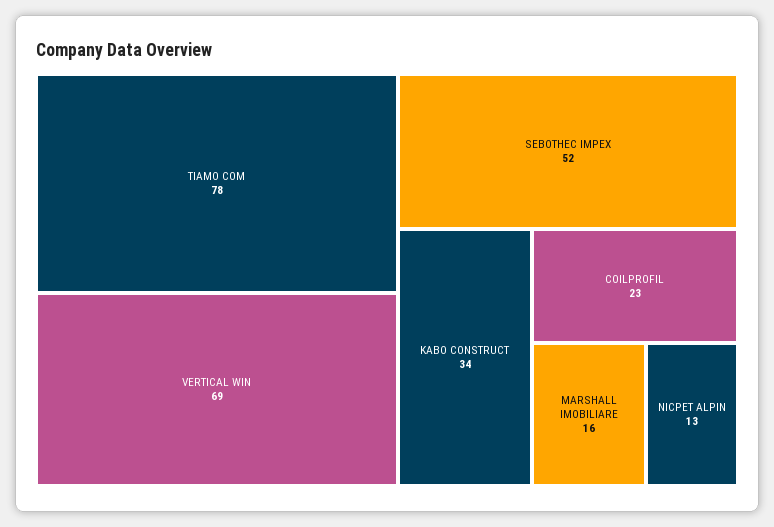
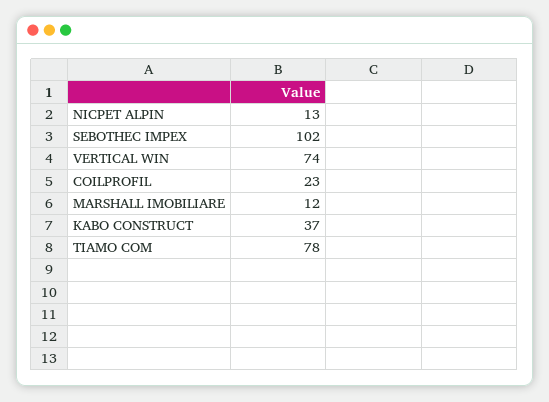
VERTICAL WIN: 69 -> 74
SEBOTHEC IMPEX: 52 -> 102
KABO CONSTRUCT: 34 -> 37
MARSHALL IMOBILIARE: 16 -> 12

